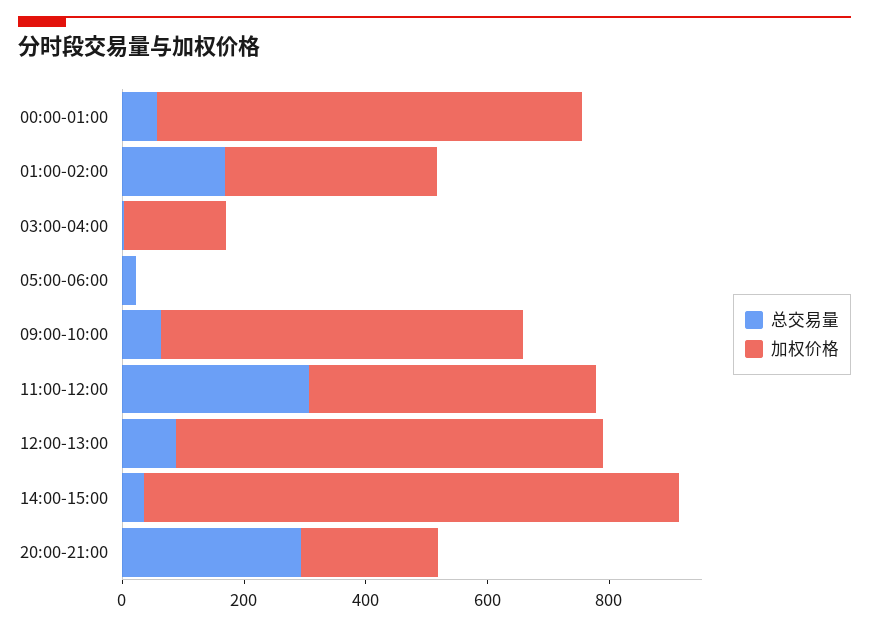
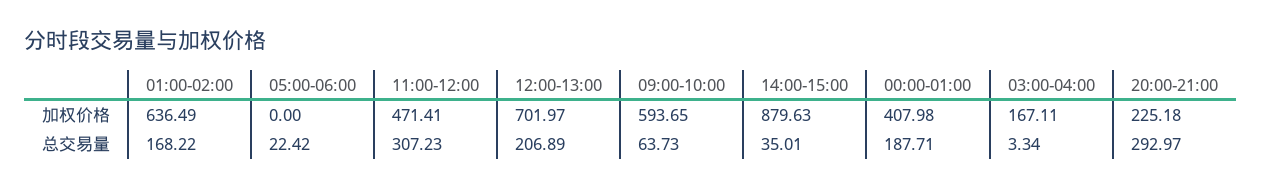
总交易量, 00:00-01:00: 50 -> 187.71
加权价格, 00:00-01:00: 700 -> 407.98
加权价格, 01:00-02:00: 350 -> 636.49
总交易量, 12:00-13:00: 100 -> 206.89

